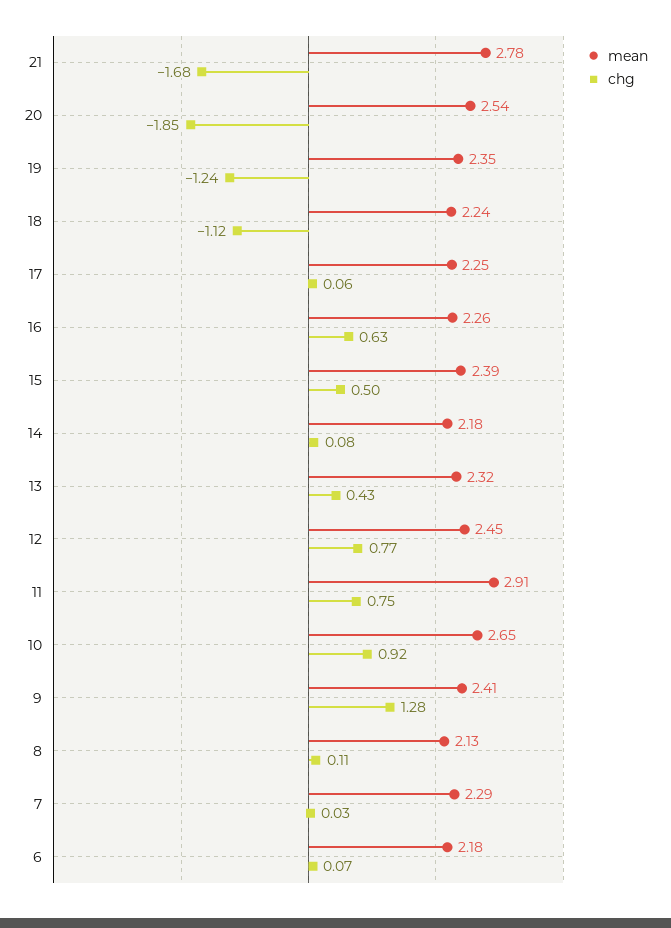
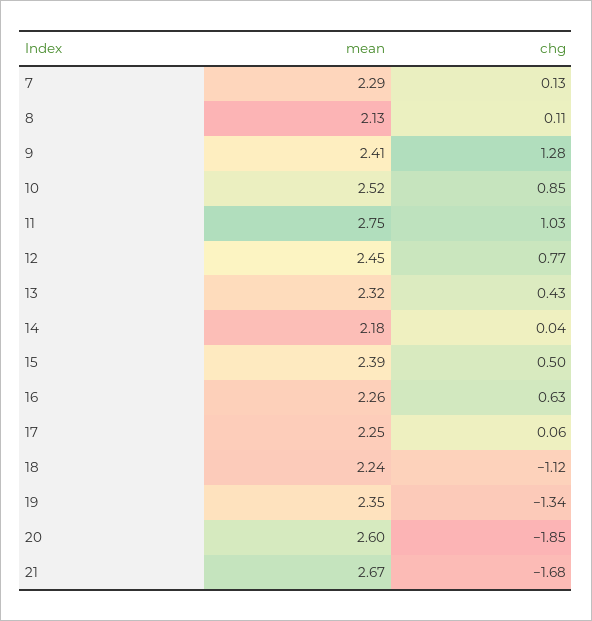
mean, 21: 2.78 -> 2.67
mean, 20: 2.54 -> 2.6
chg, 19: -1.24 -> -1.34
chg, 14: 0.08 -> 0.04
mean, 11: 2.91 -> 2.75
chg, 11: 0.75 -> 1.03
mean, 10: 2.65 -> 2.52
chg, 10: 0.92 -> 0.85
chg, 7: 0.03 -> 0.13
mean, 6: 2.18 -> none
chg, 6: 0.07 -> none

